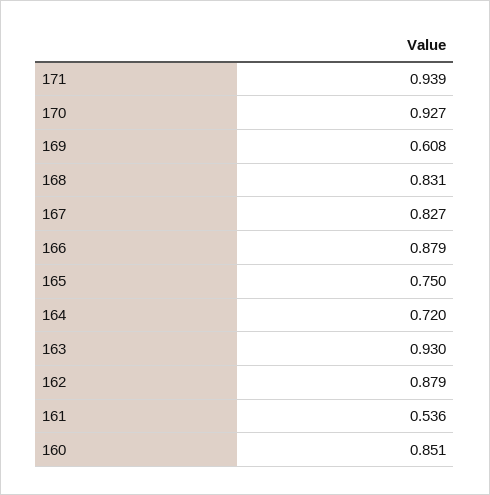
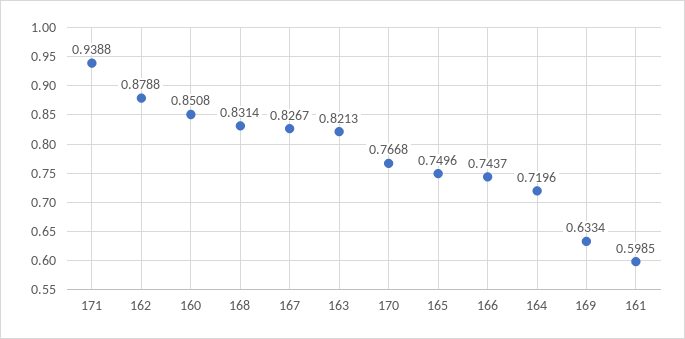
170: 0.927 -> 0.7668
169: 0.608 -> 0.6334
166: 0.879 -> 0.7437
163: 0.93 -> 0.8213
161: 0.536 -> 0.5985

